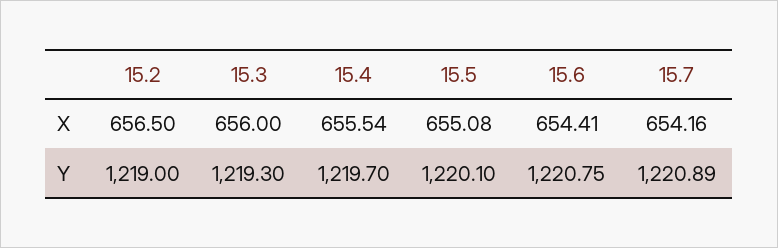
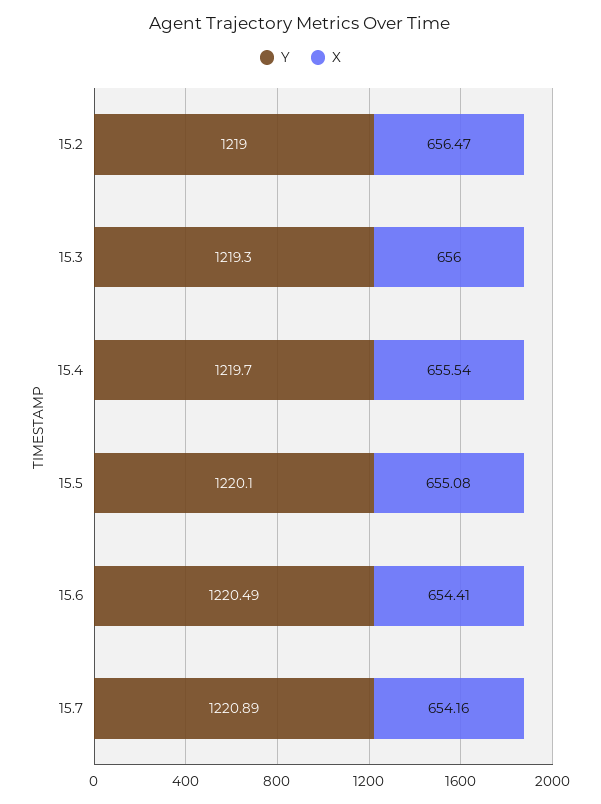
X, 15.2: 656.5 -> 656.47
Y, 15.6: 1220.75 -> 1220.49

